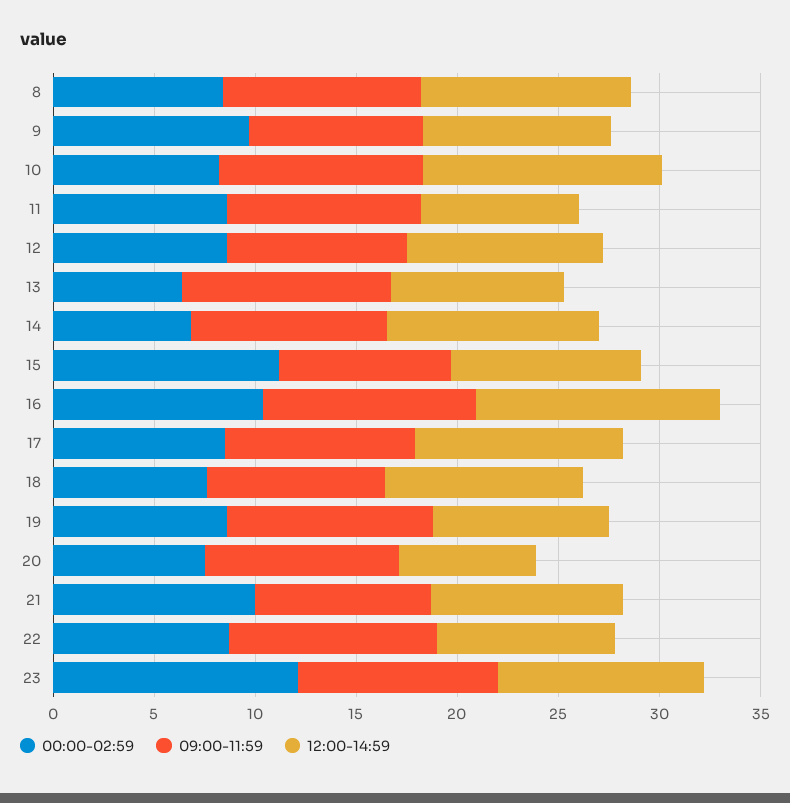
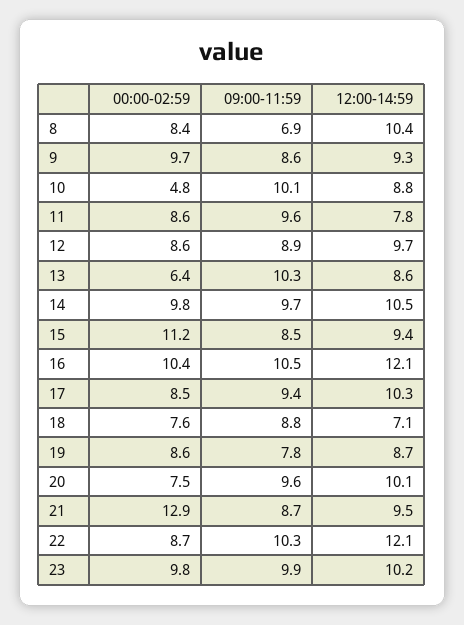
09:00-11:59, 8: 10 -> 6.9
00:00-02:59, 10: 8 -> 4.8
12:00-14:59, 10: 12 -> 8.8
00:00-02:59, 14: 7 -> 9.8
12:00-14:59, 18: 10 -> 7.1
09:00-11:59, 19: 10 -> 7.8
12:00-14:59, 20: 7 -> 10.1
00:00-02:59, 21: 10 -> 12.9
12:00-14:59, 22: 9 -> 12.1
00:00-02:59, 23: 12 -> 9.8

